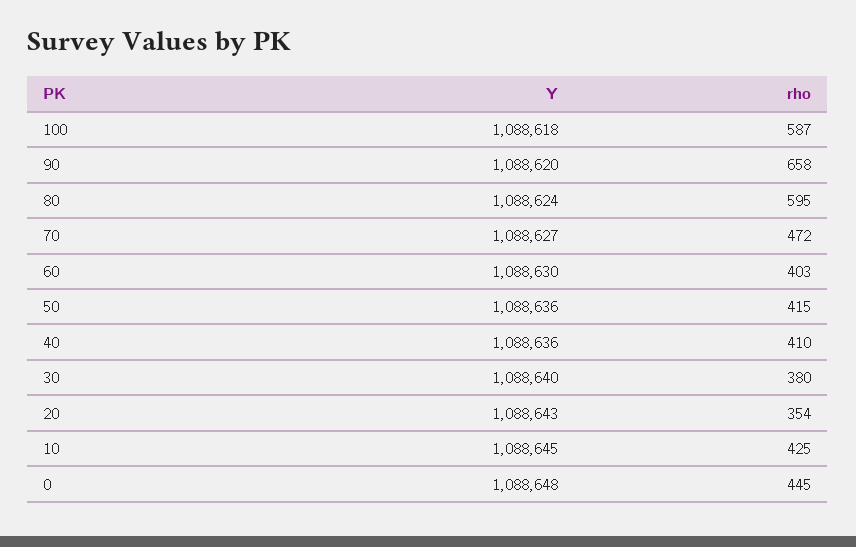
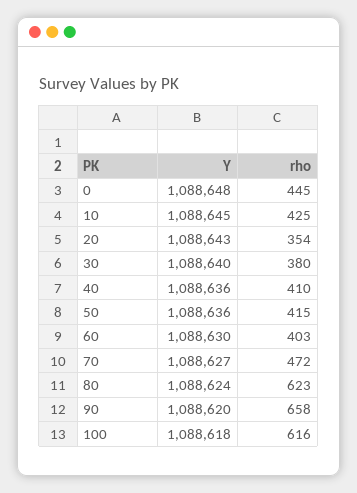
rho, 100: 587 -> 616
rho, 80: 595 -> 623

